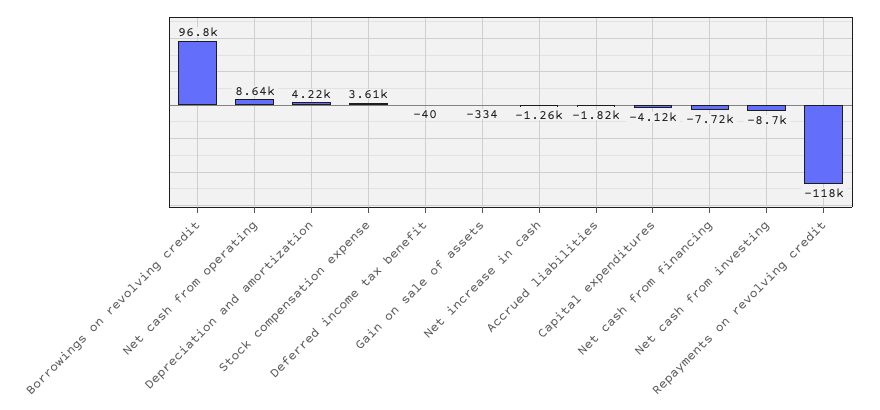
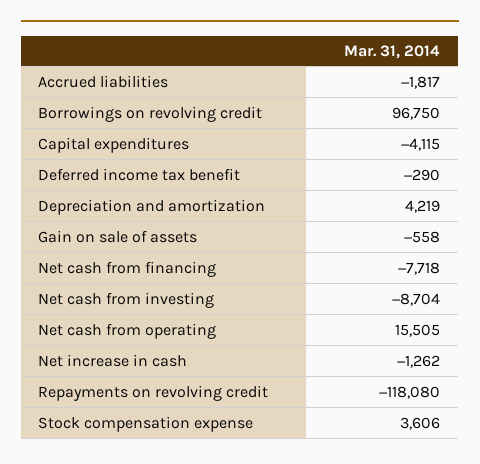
Net cash from operating: 8640 -> 15505
Deferred income tax benefit: -40 -> -290
Gain on sale of assets: -334 -> -558

